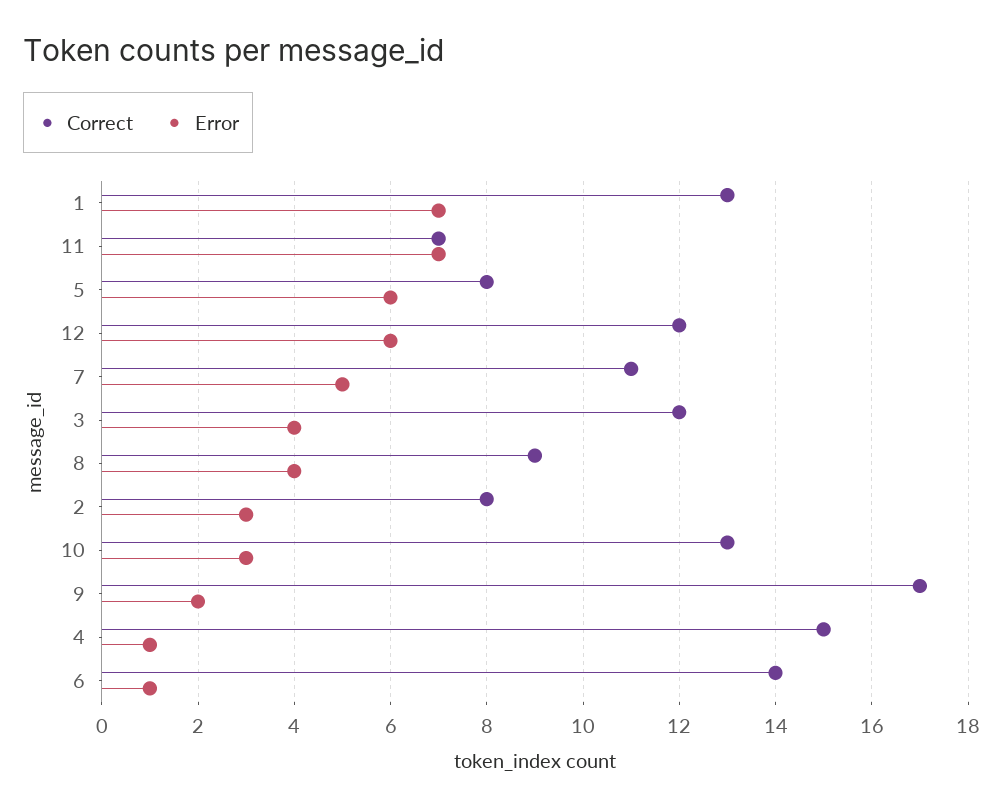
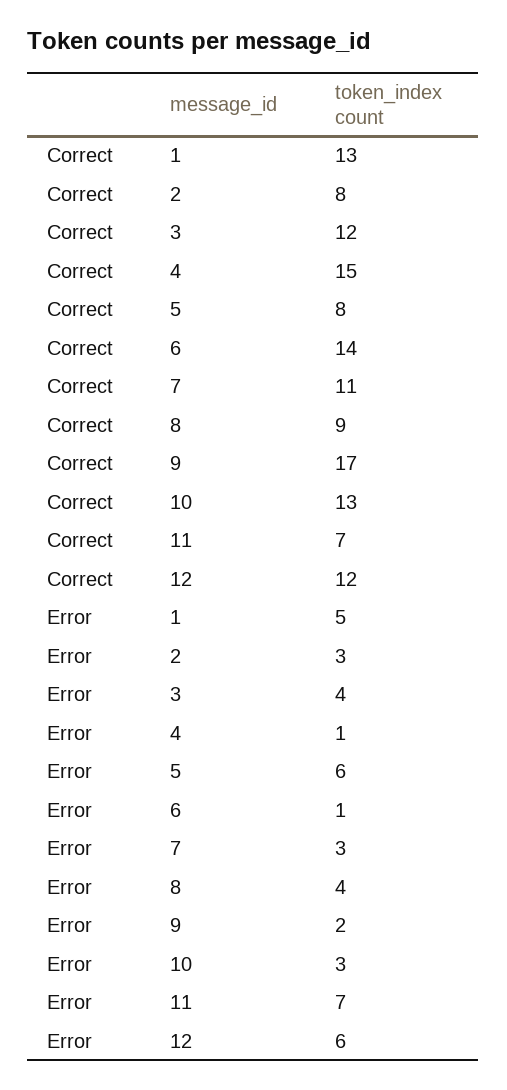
Error, 1: 7 -> 5
Error, 7: 5 -> 3

